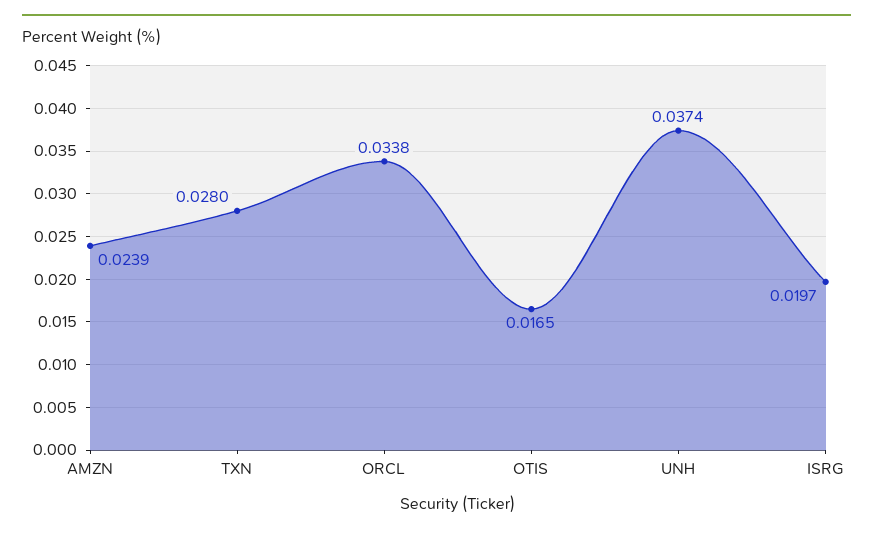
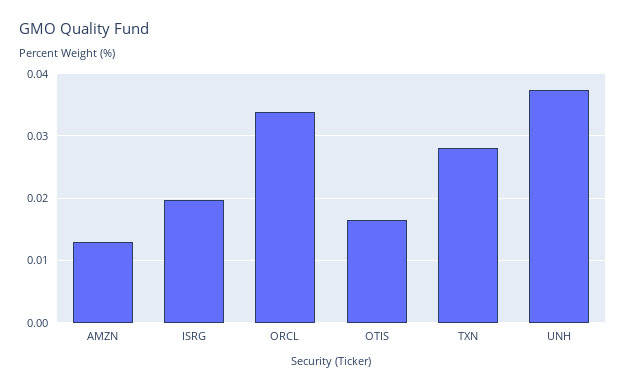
AMZN: 0.0239 -> 0.013

